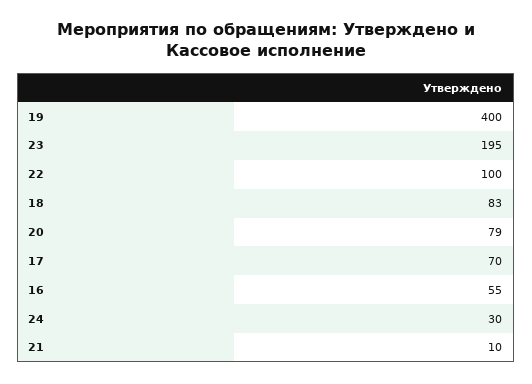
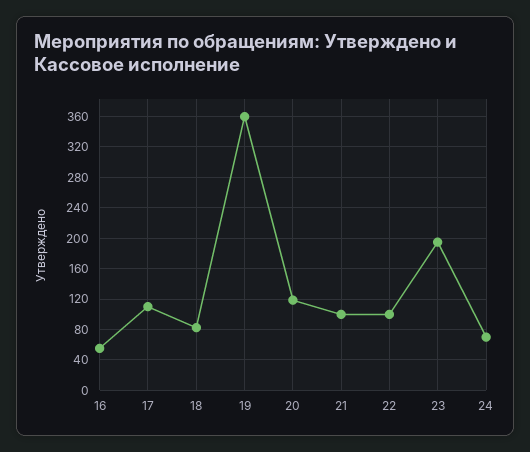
19: 400 -> 360
20: 79 -> 120
17: 70 -> 110
24: 30 -> 70
21: 10 -> 100

